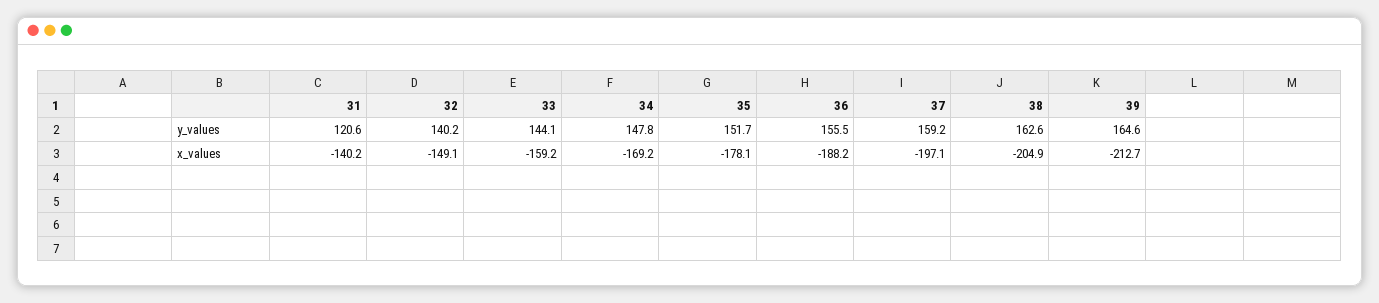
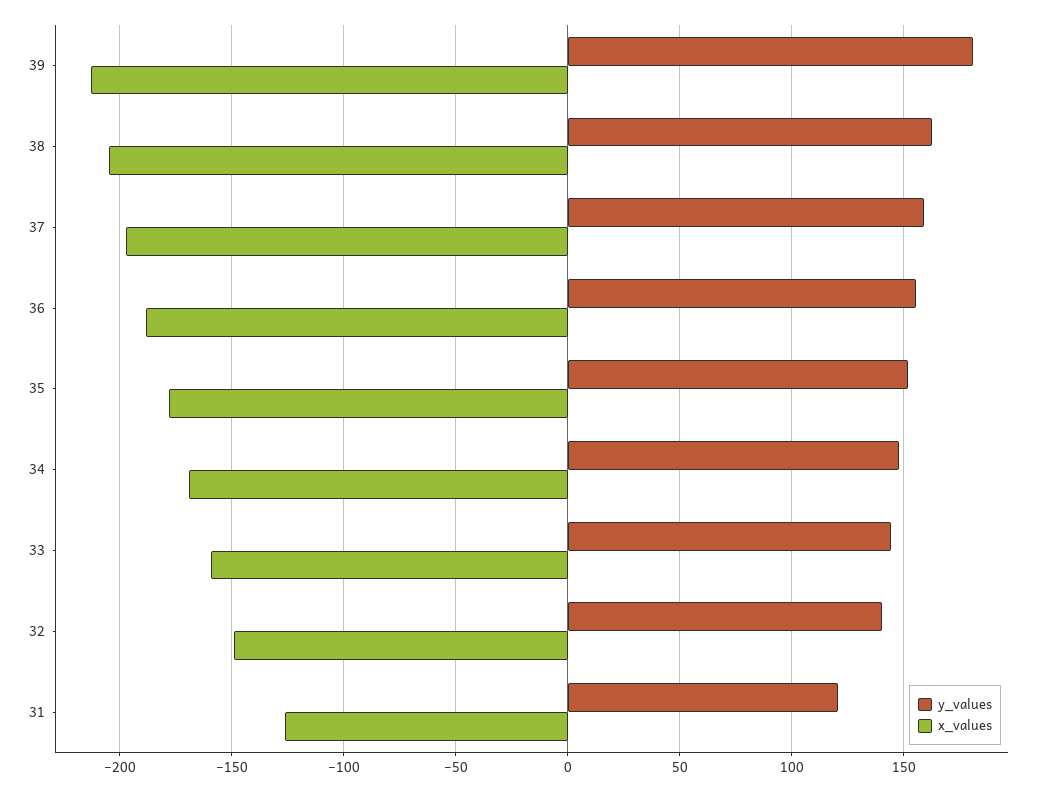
y_values, 39: 164.6 -> 180
x_values, 31: -140.2 -> -125

